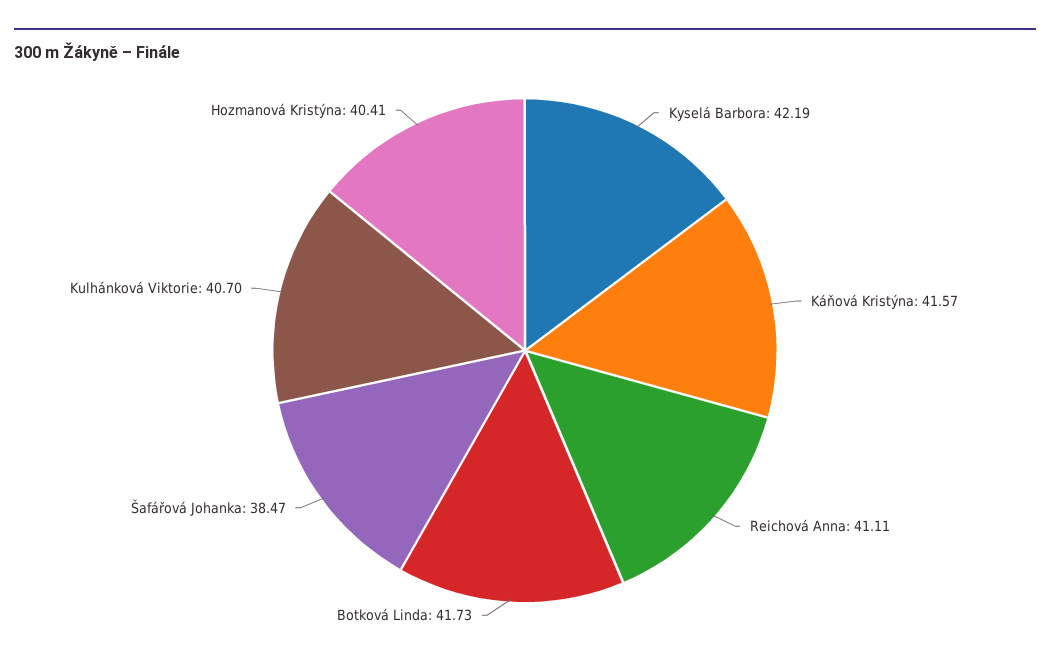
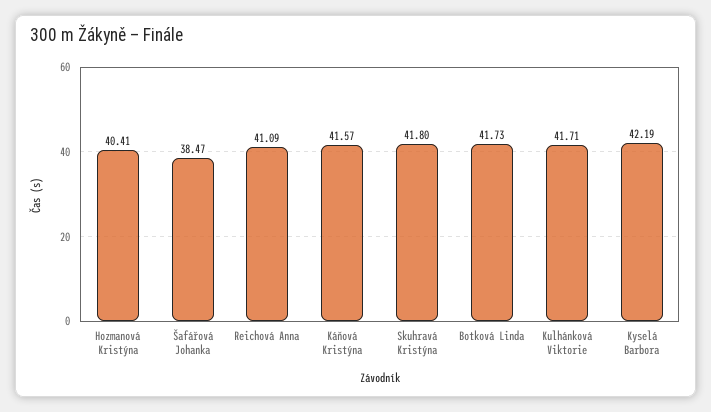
Reichová Anna: 41.11 -> 41.09
Kulhánková Viktorie: 40.7 -> 41.71
Skuhravá Kristýna: none -> 41.8

